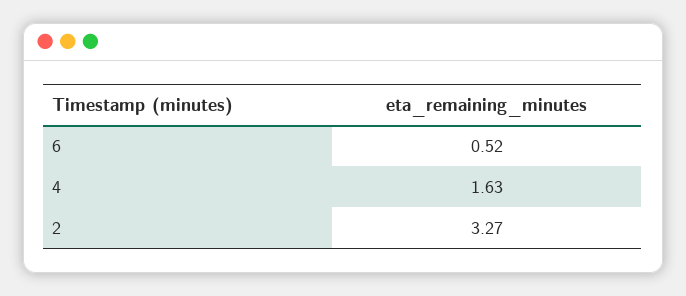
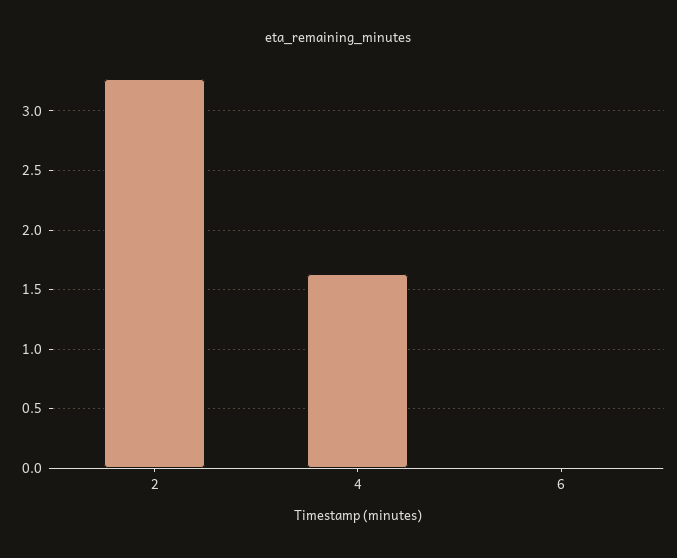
6: 0.52 -> 0

